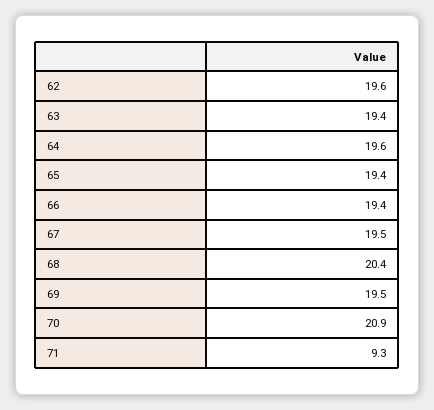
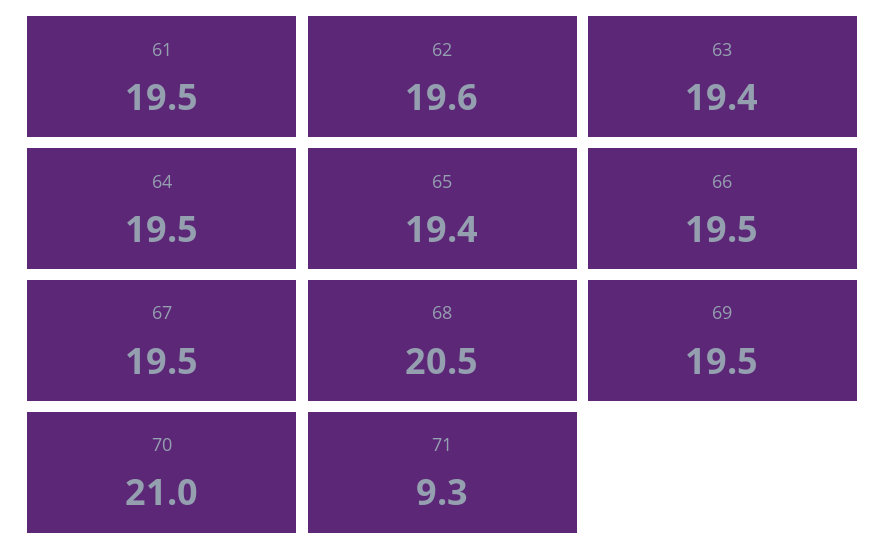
64: 19.6 -> 19.5
66: 19.4 -> 19.5
68: 20.4 -> 20.5
70: 20.9 -> 21
61: none -> 19.5

